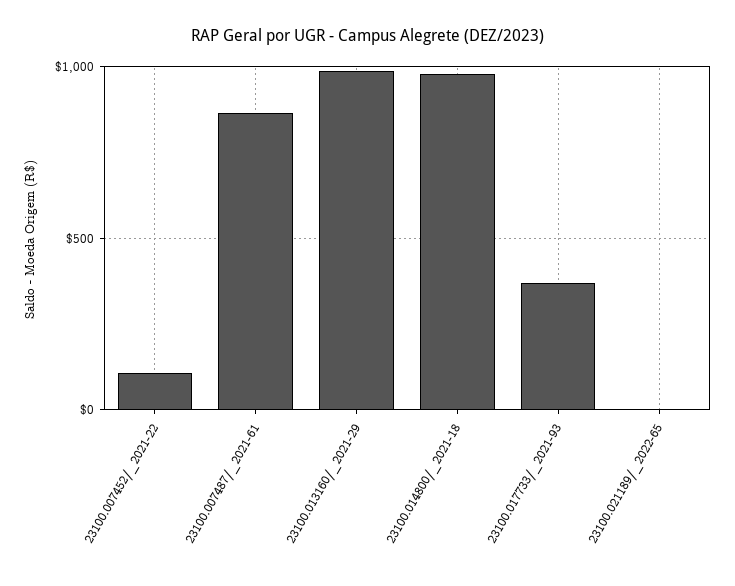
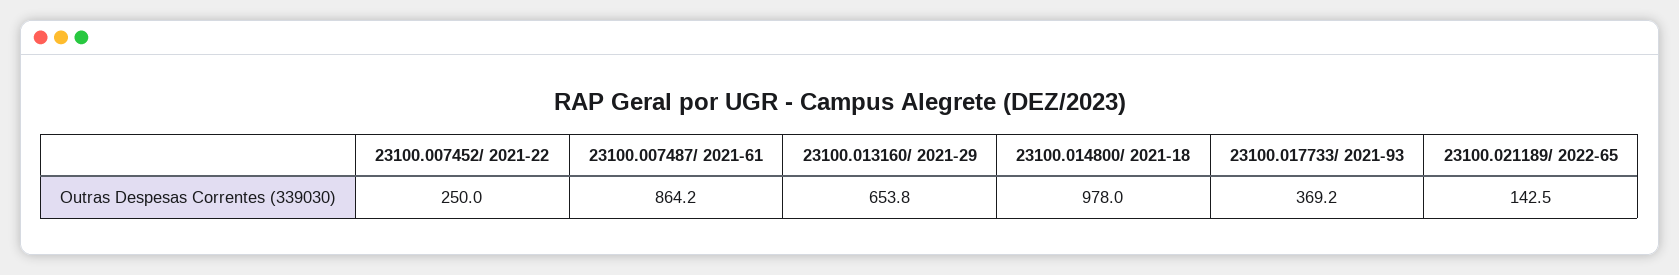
23100.007452/_2021-22: 100 -> 250
23100.013160/_2021-29: 1000 -> 653.8
23100.021189/_2022-65: 0 -> 142.5

